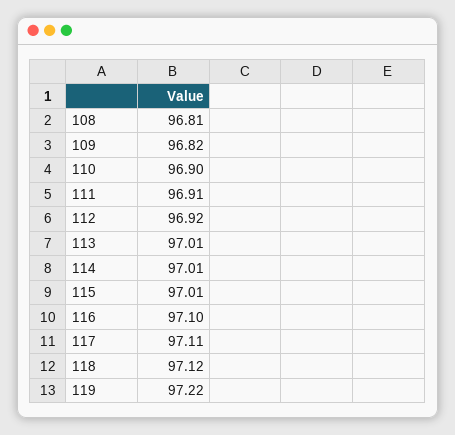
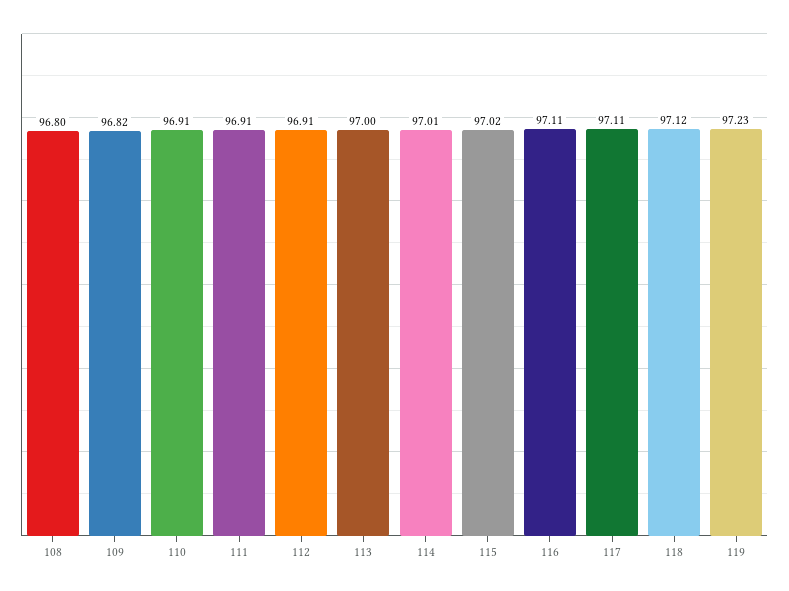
108: 96.81 -> 96.8
110: 96.9 -> 96.91
112: 96.92 -> 96.91
113: 97.01 -> 97
115: 97.01 -> 97.02
116: 97.1 -> 97.11
119: 97.22 -> 97.23

